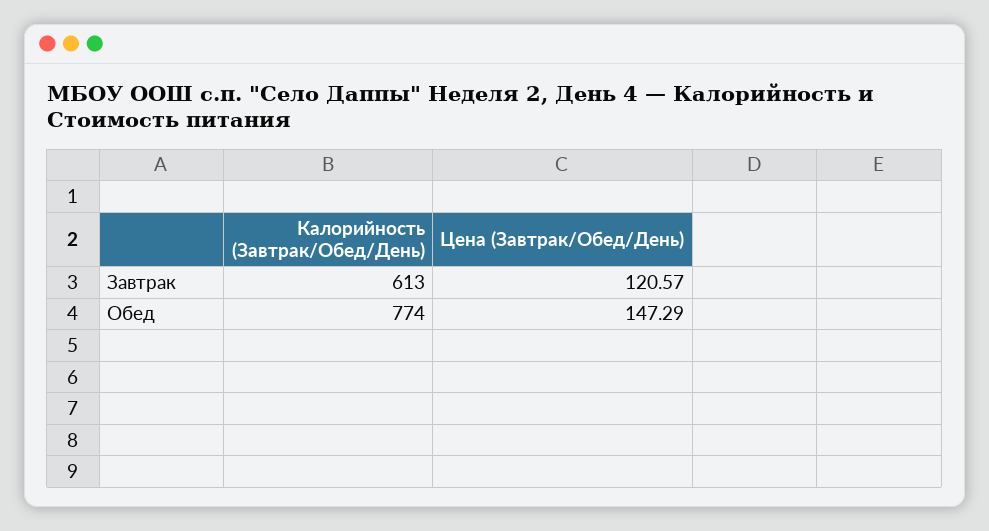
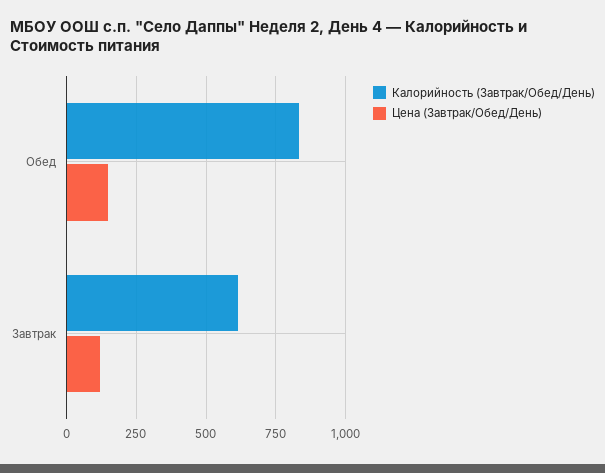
Калорийность (Завтрак/Обед/День), Обед: 774 -> 825

